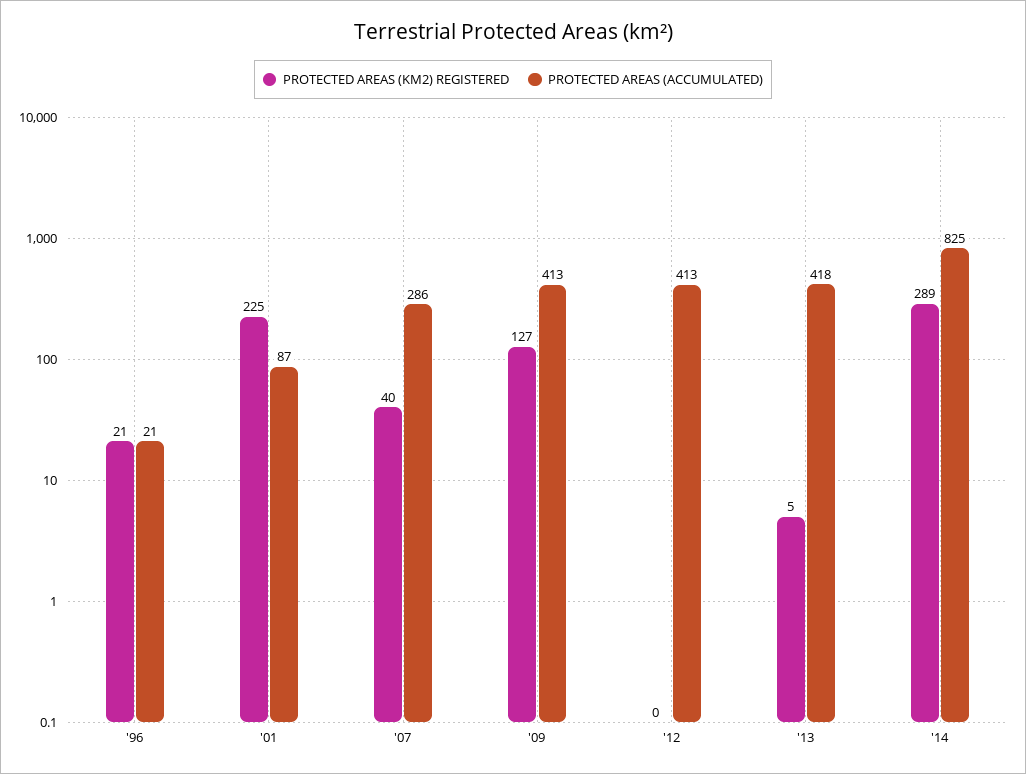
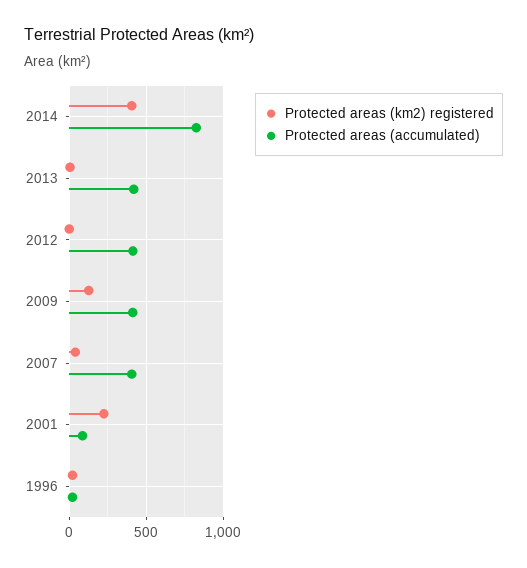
PROTECTED AREAS (ACCUMULATED), '07: 286 -> 400
PROTECTED AREAS (KM2) REGISTERED, '14: 289 -> 400

